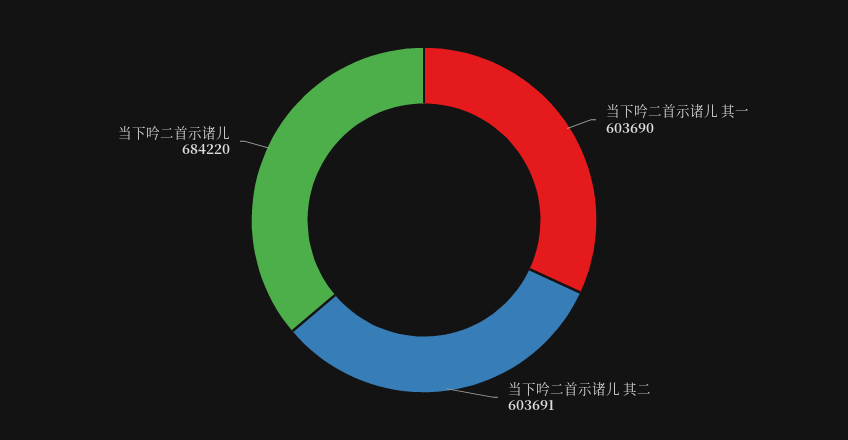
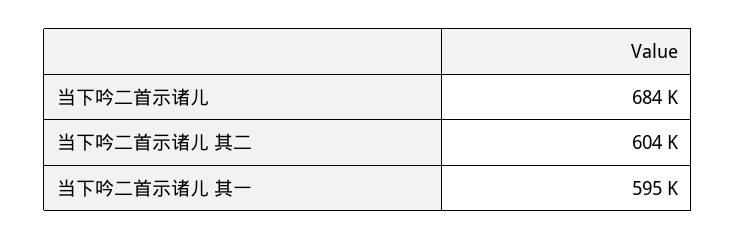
当下吟二首示诸儿 其一: 603690 -> 595000

